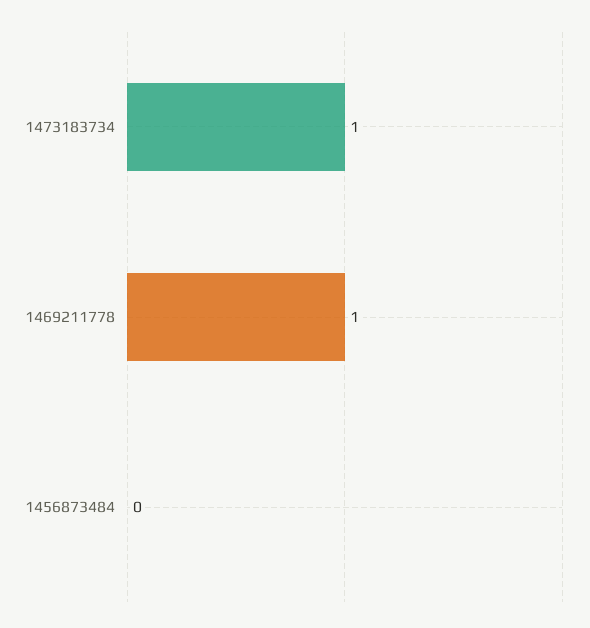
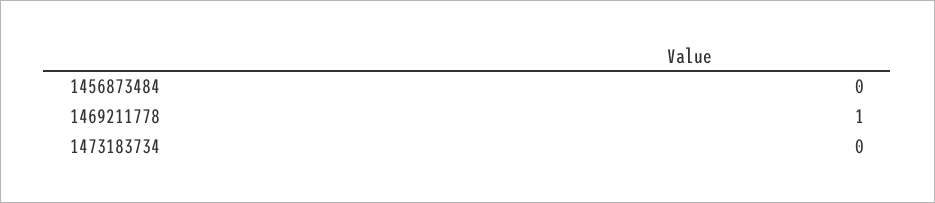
1473183734: 1 -> 0

